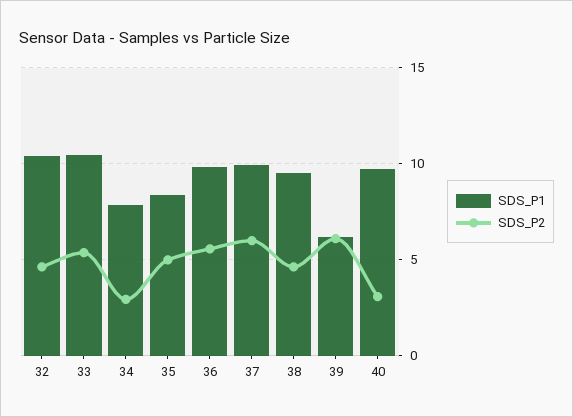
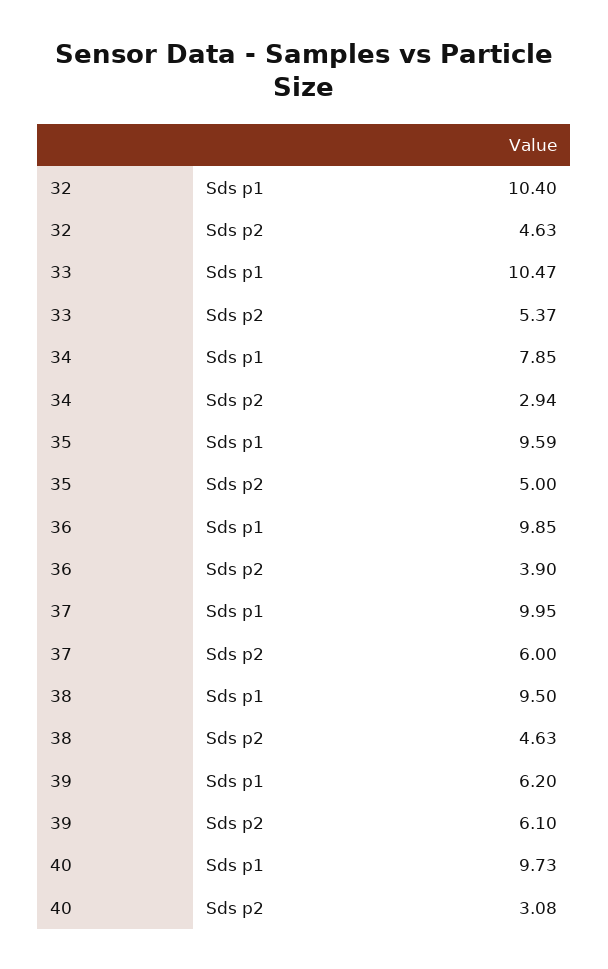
SDS_P1, 35: 8.5 -> 9.59
SDS_P2, 36: 5.5 -> 3.9

